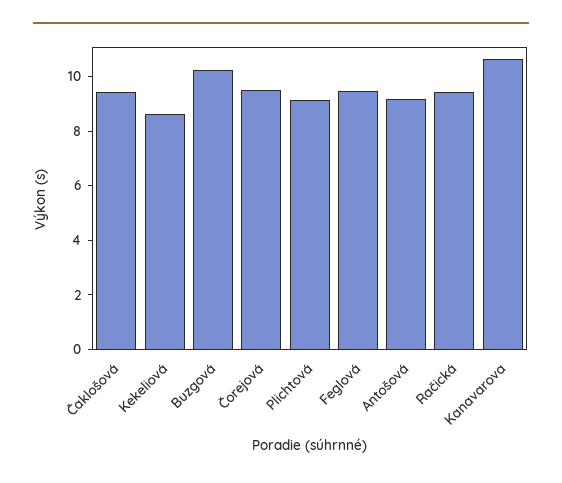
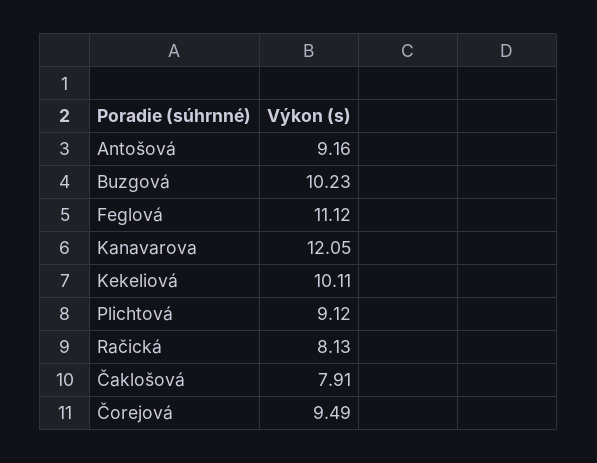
Čaklošová: 9.5 -> 7.91
Kekeliová: 8.5 -> 10.11
Feglová: 9.5 -> 11.12
Račická: 9.5 -> 8.13
Kanavarova: 10.5 -> 12.05

